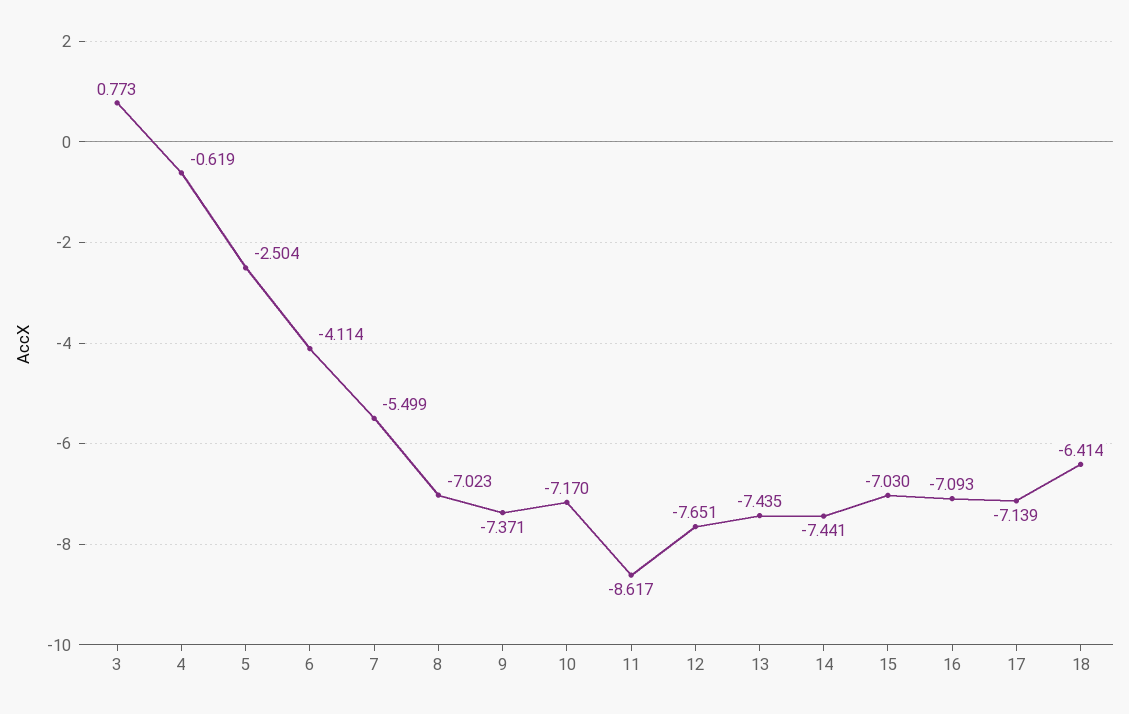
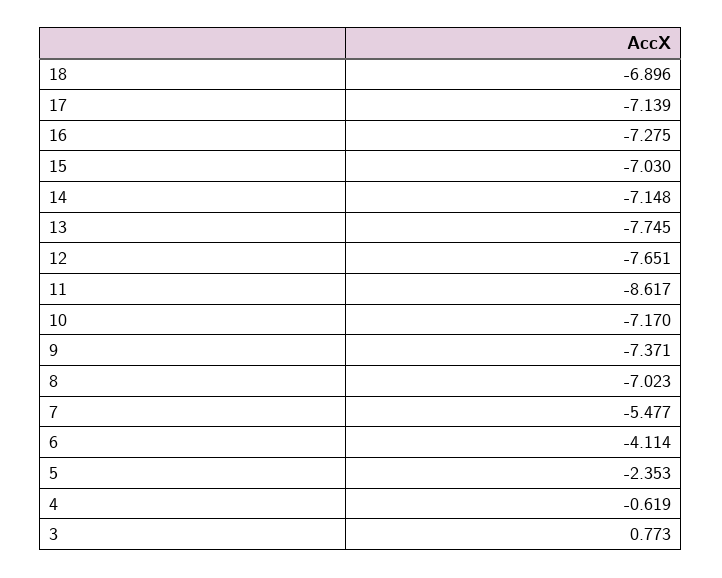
5: -2.504 -> -2.353
7: -5.499 -> -5.477
13: -7.435 -> -7.745
14: -7.441 -> -7.148
16: -7.093 -> -7.275
18: -6.414 -> -6.896

